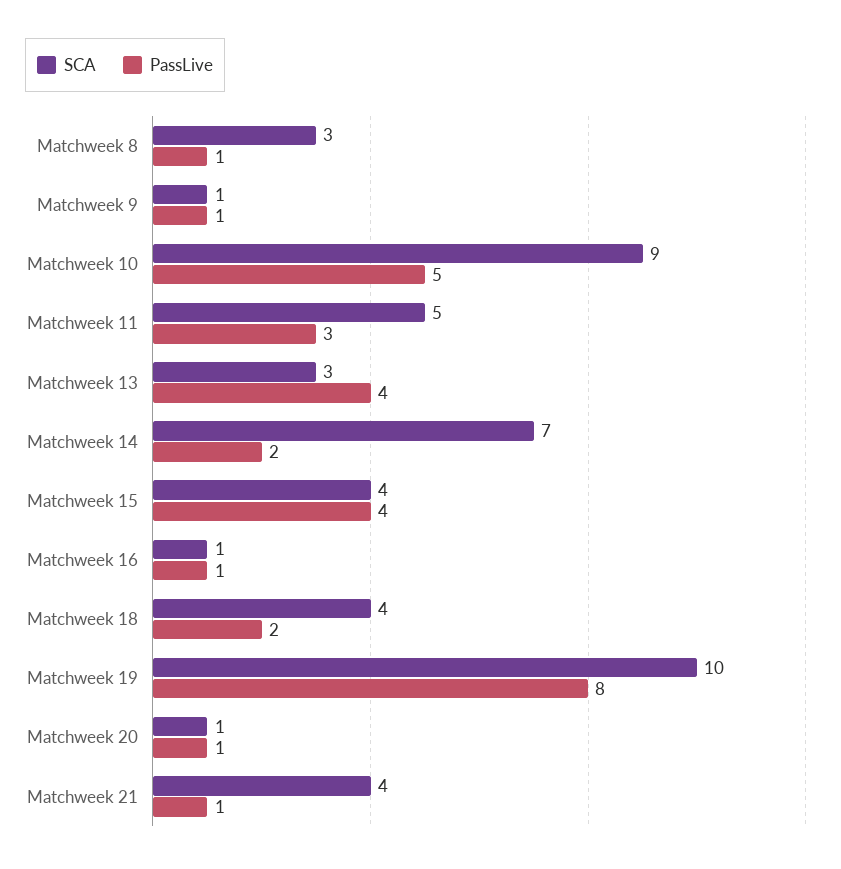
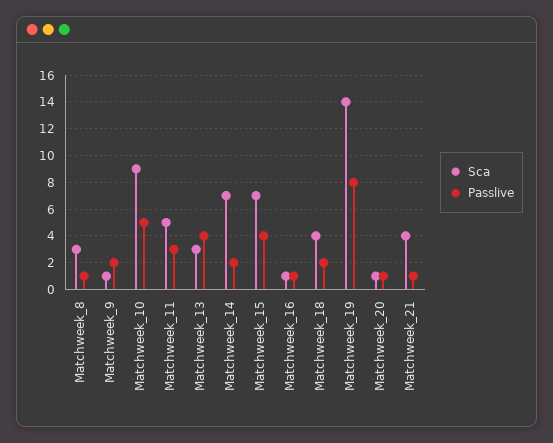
PassLive, Matchweek 9: 1 -> 2
SCA, Matchweek 15: 4 -> 7
SCA, Matchweek 19: 10 -> 14

